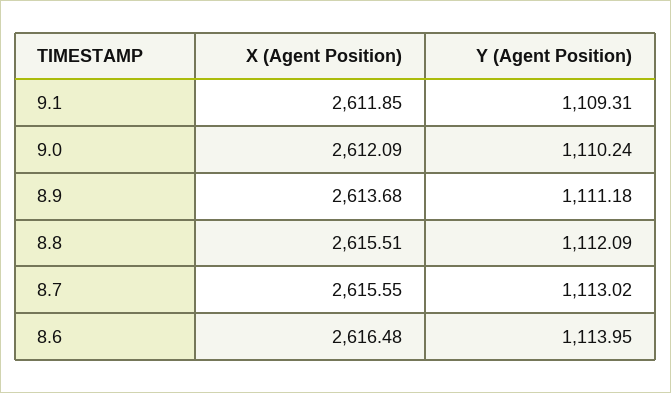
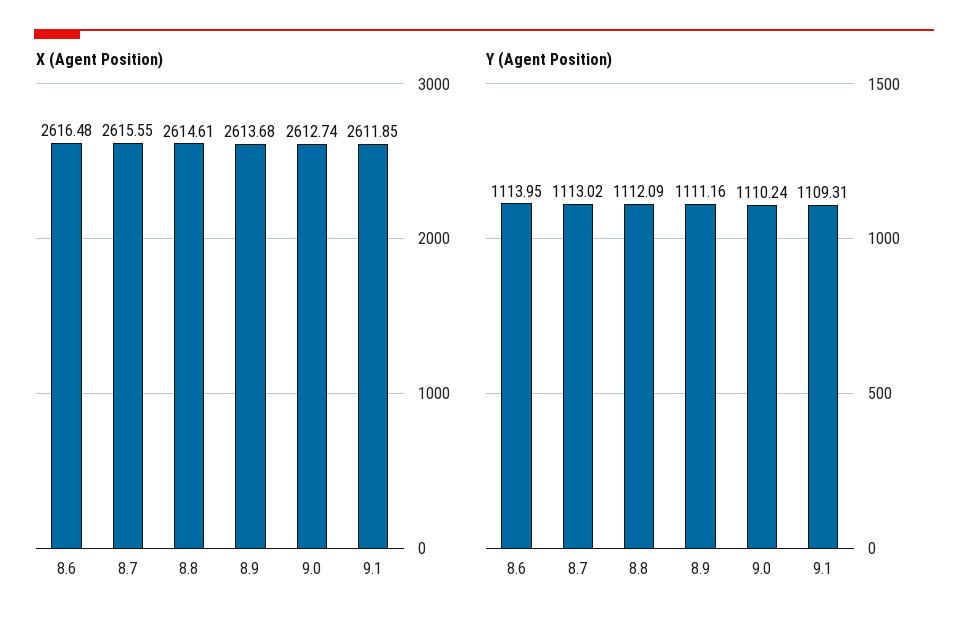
X (Agent Position), 9.0: 2612.09 -> 2612.74
Y (Agent Position), 8.9: 1111.18 -> 1111.16
X (Agent Position), 8.8: 2615.51 -> 2614.61

